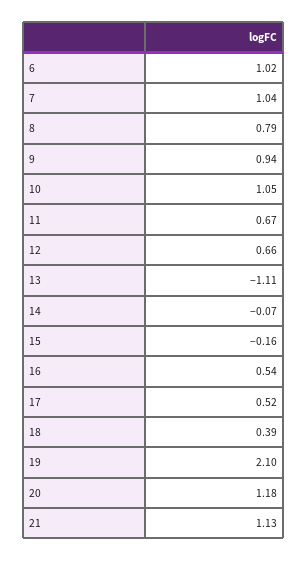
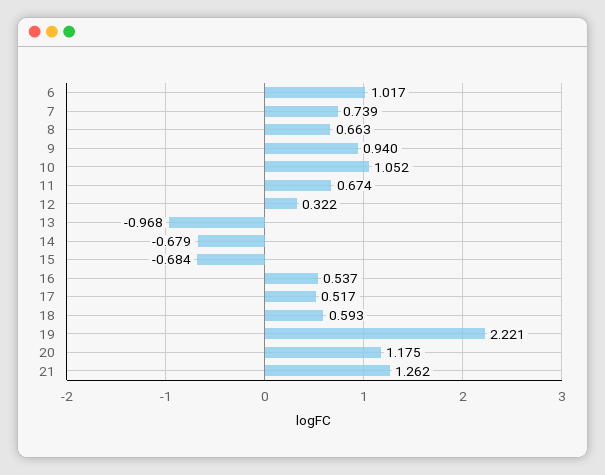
7: 1.04 -> 0.739
8: 0.79 -> 0.663
12: 0.66 -> 0.322
13: -1.11 -> -0.968
14: -0.07 -> -0.679
15: -0.16 -> -0.684
18: 0.39 -> 0.593
19: 2.1 -> 2.221
21: 1.13 -> 1.262

